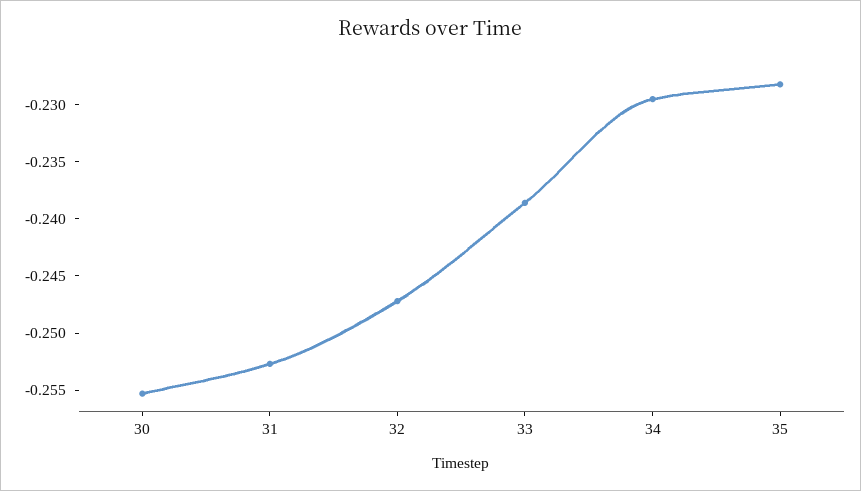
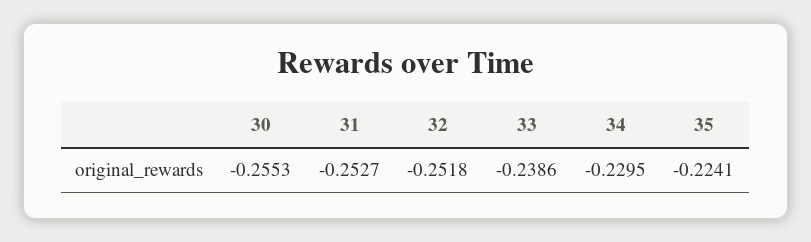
32: -0.247 -> -0.2518
35: -0.228 -> -0.2241

